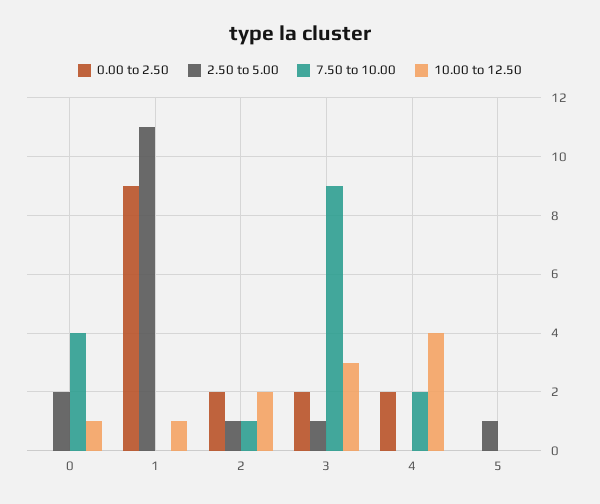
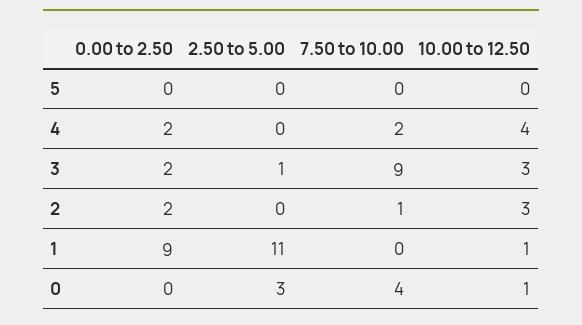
2.50 to 5.00, 0: 2 -> 3
2.50 to 5.00, 2: 1 -> 0
10.00 to 12.50, 2: 2 -> 3
2.50 to 5.00, 5: 1 -> 0

